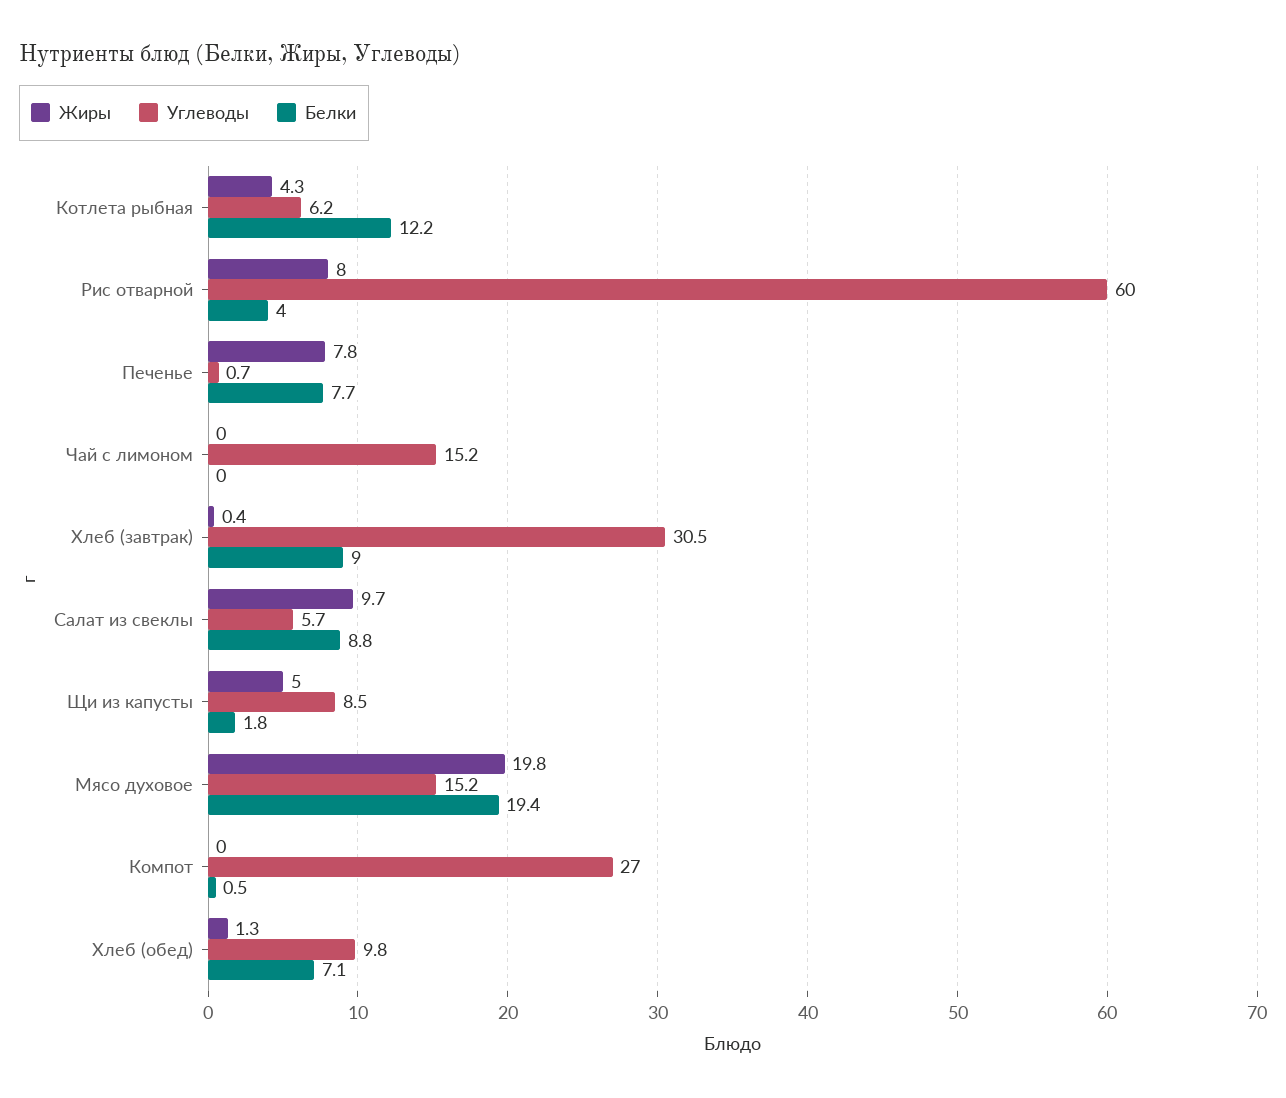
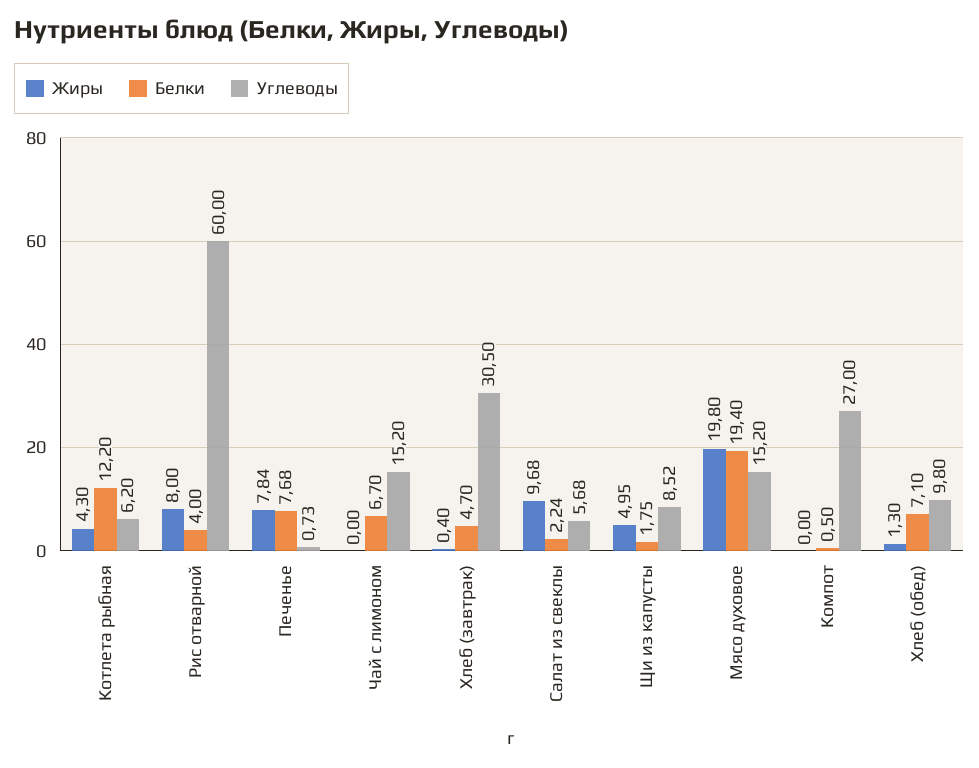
Белки, Чай с лимоном: 0 -> 6.7
Белки, Хлеб (завтрак): 9 -> 4.7
Белки, Салат из свеклы: 8.8 -> 2.24

